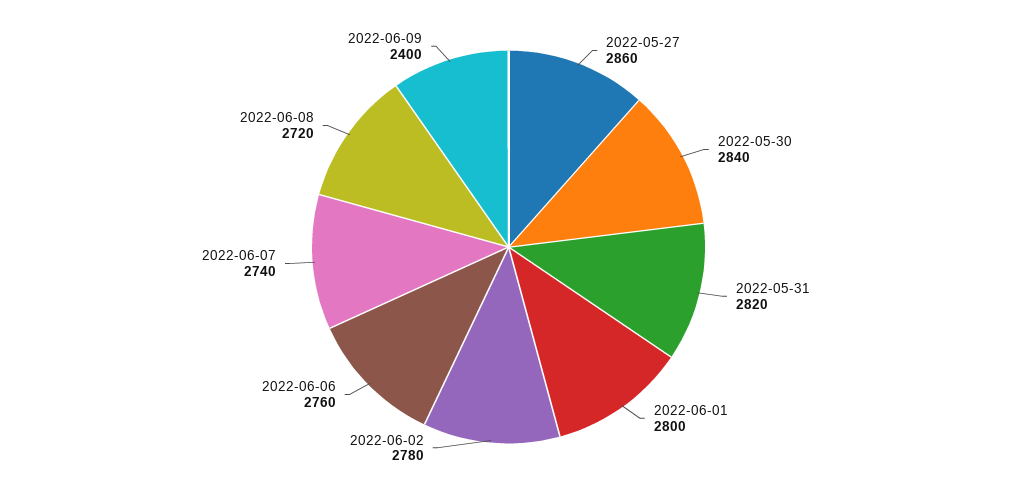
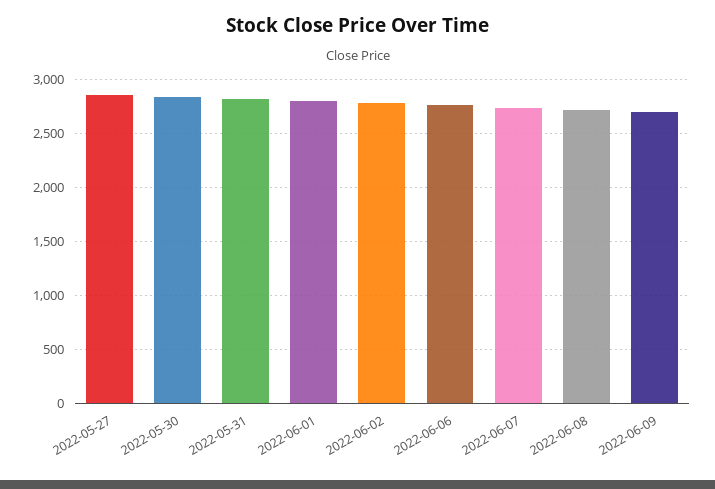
2022-06-09: 2400 -> 2700

